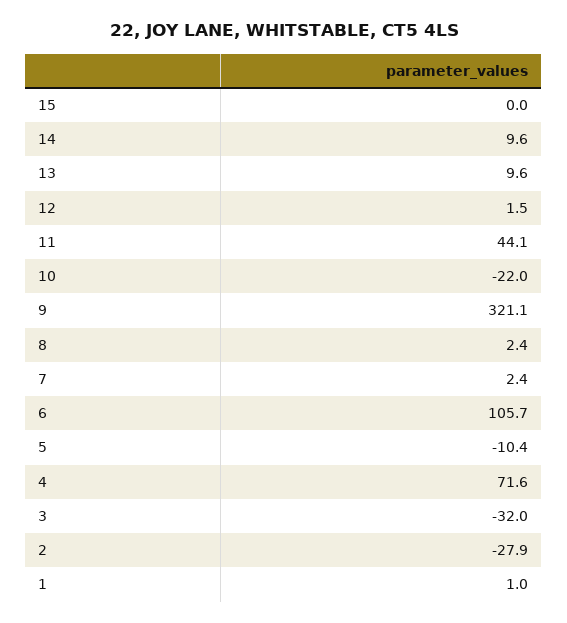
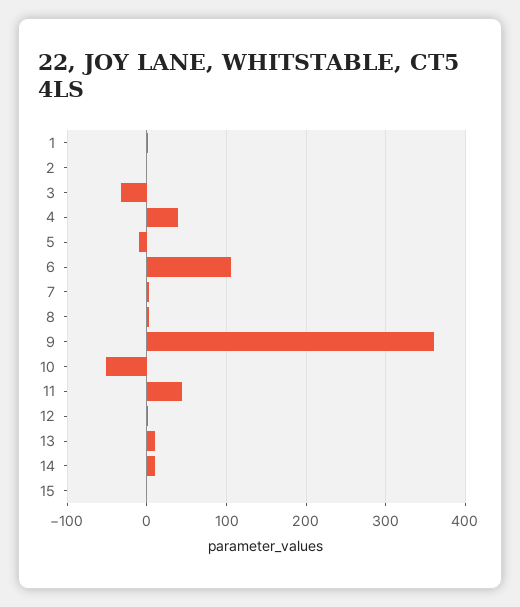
10: -22 -> -50
9: 321.1 -> 360
4: 71.6 -> 40
2: -27.9 -> 0

